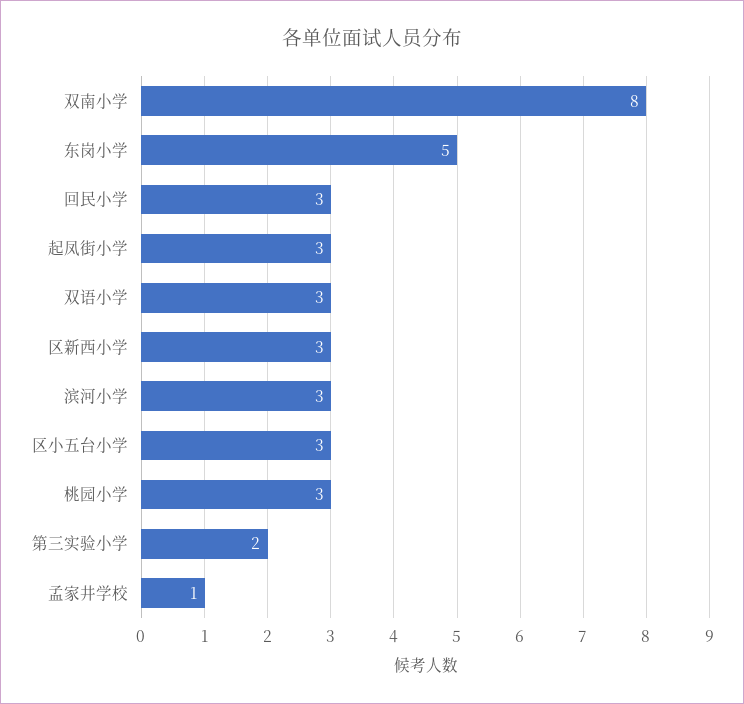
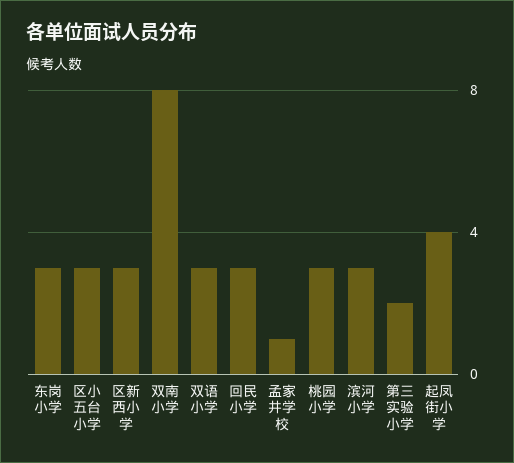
东岗小学: 5 -> 3
起凤街小学: 3 -> 4

